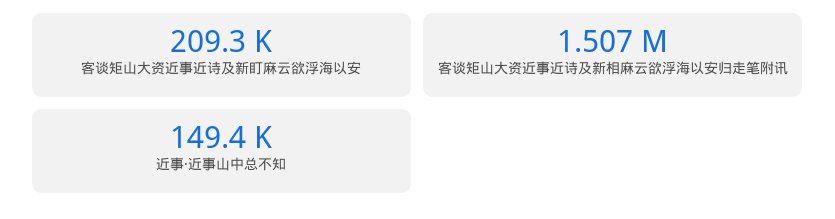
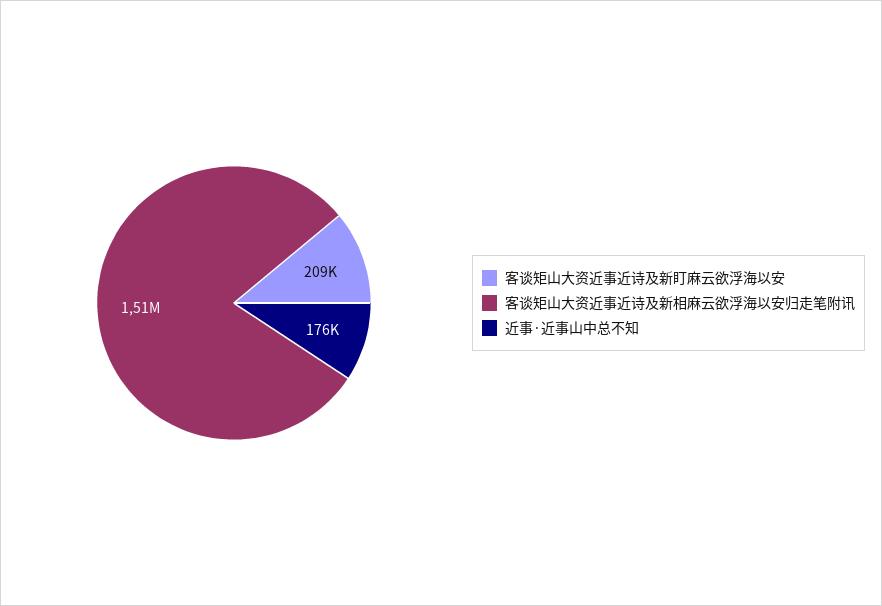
近事·近事山中总不知: 149400 -> 176000

